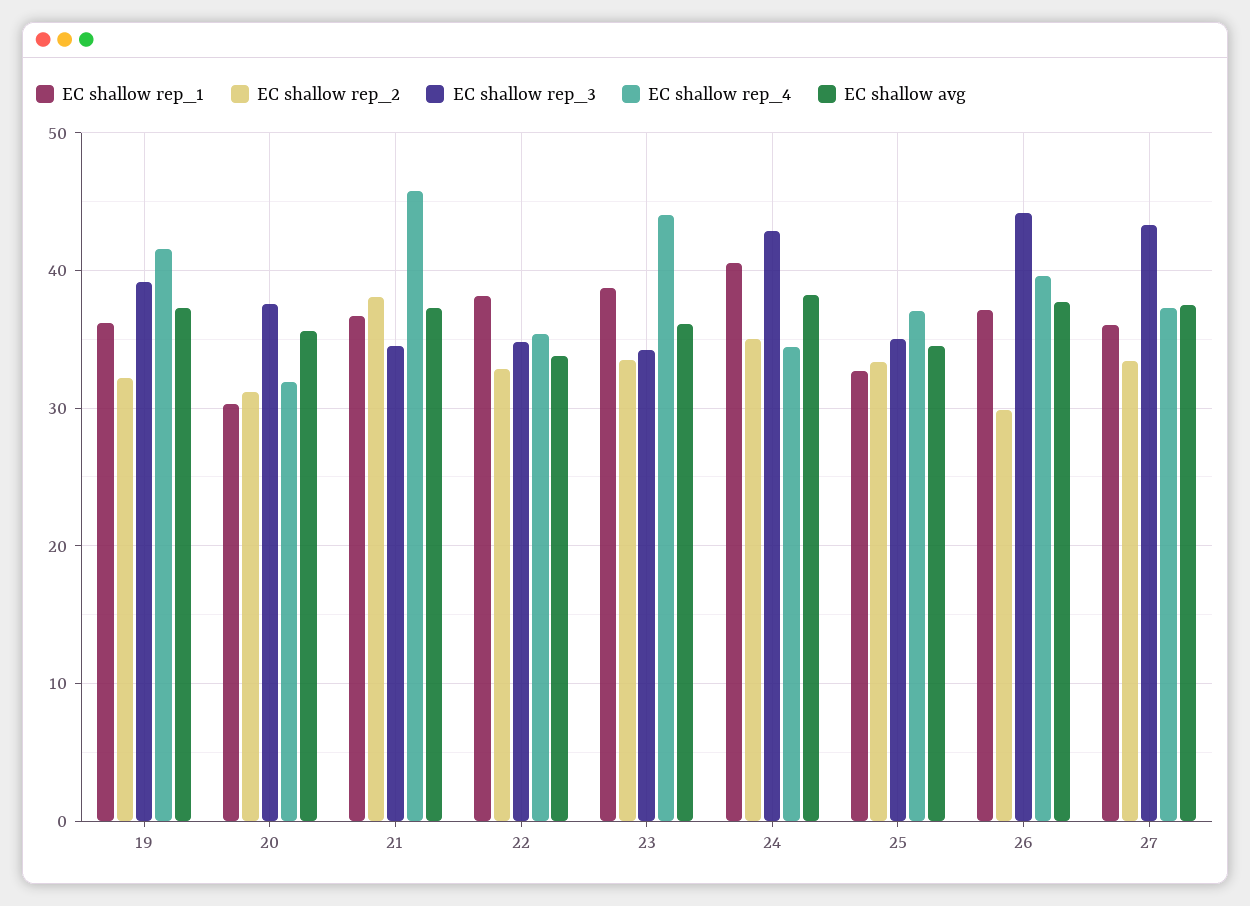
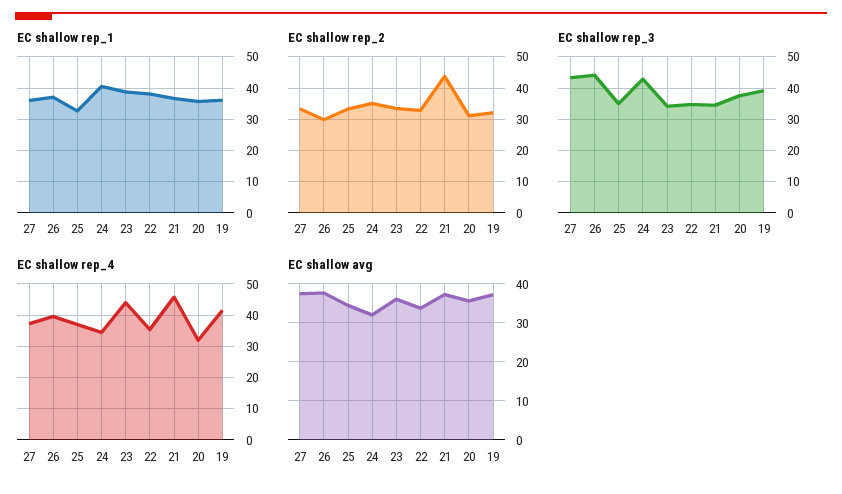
EC shallow rep_1, 20: 30 -> 36
EC shallow rep_2, 21: 38 -> 44
EC shallow avg, 24: 38 -> 32

